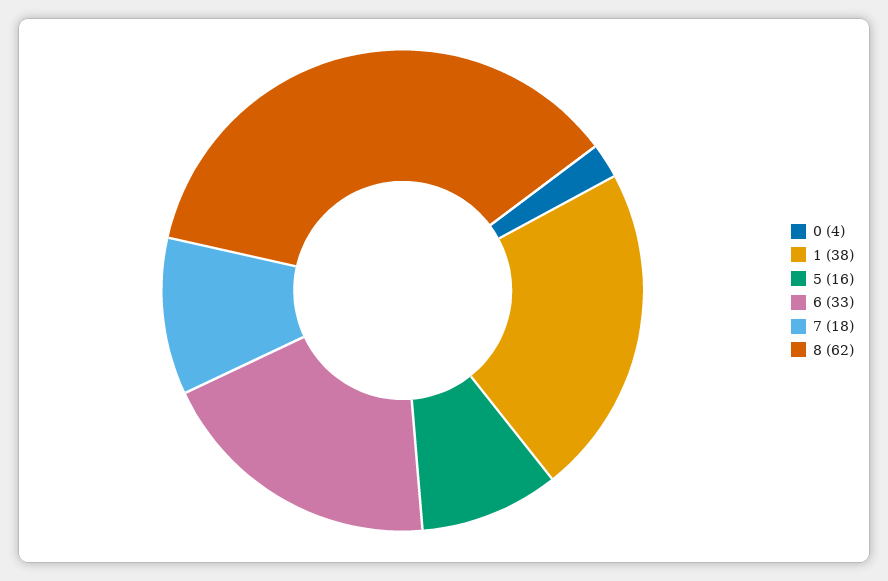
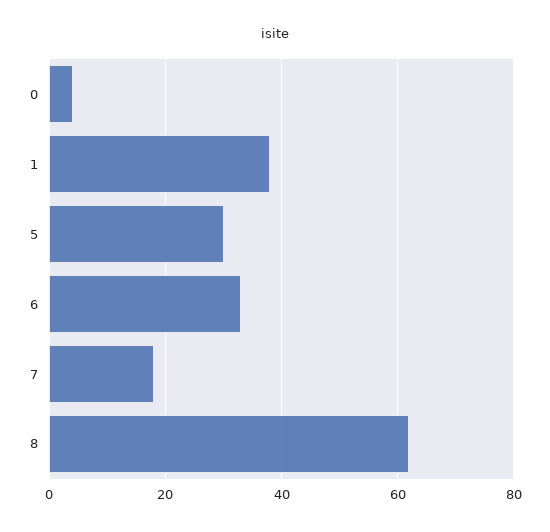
5: 16 -> 30

